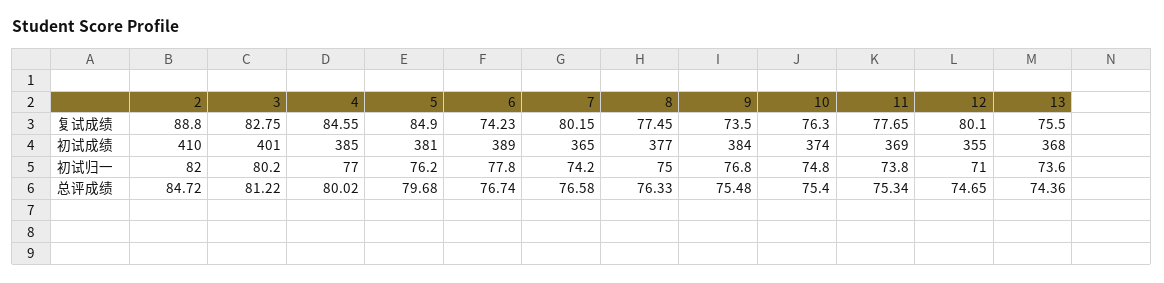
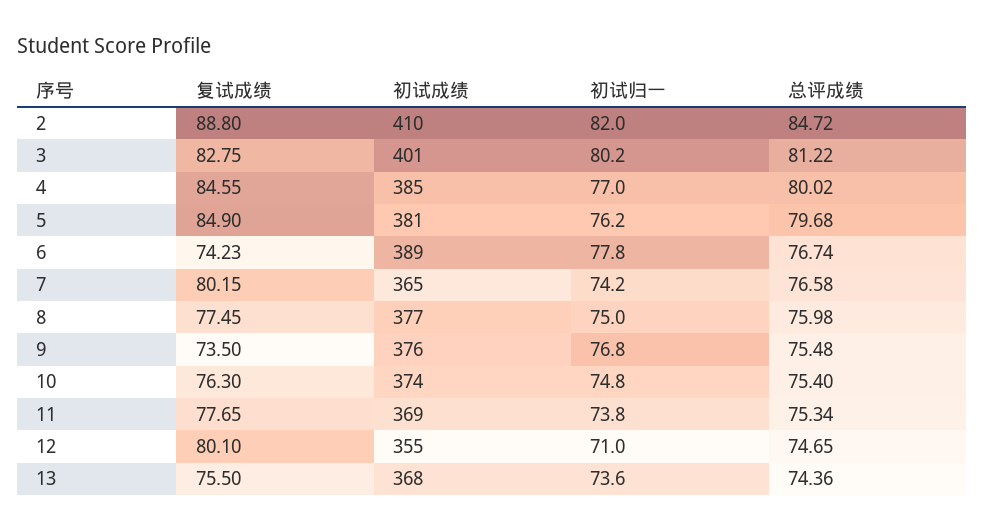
9, 初试成绩: 384 -> 376
8, 总评成绩: 76.33 -> 75.98

